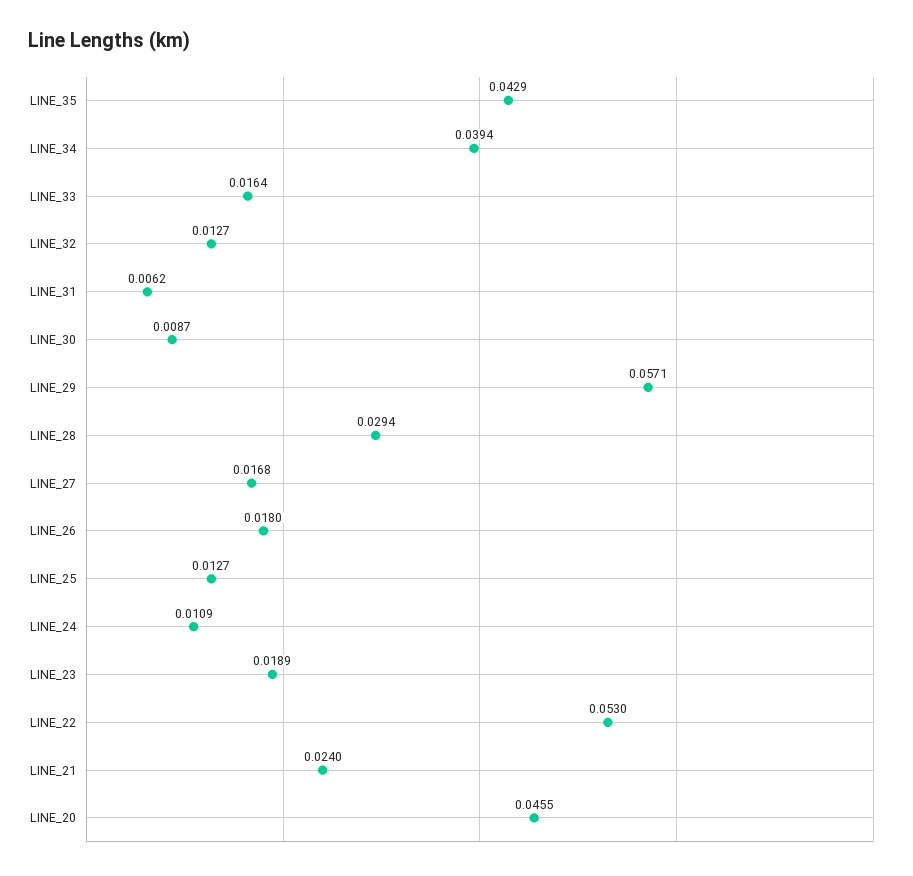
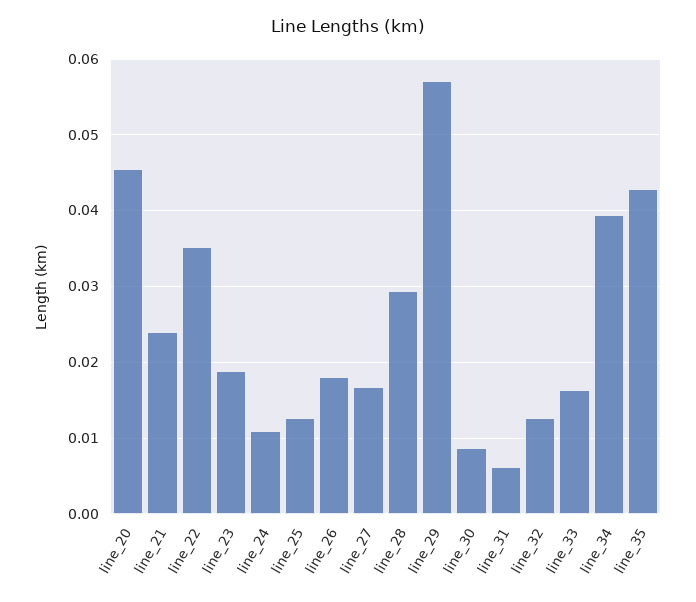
LINE_22: 0.053 -> 0.035

